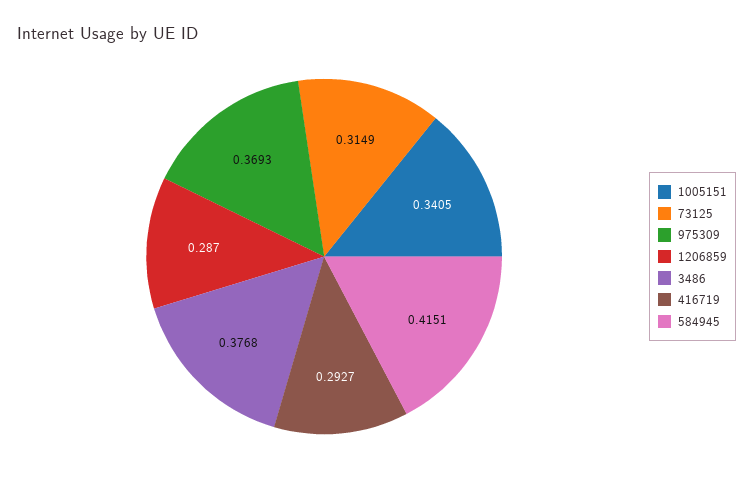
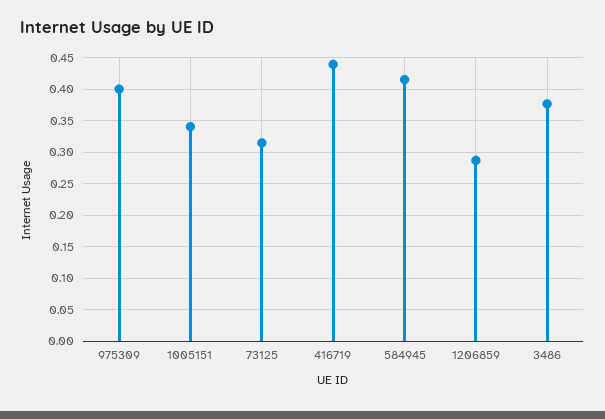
975309: 0.3693 -> 0.4
416719: 0.2927 -> 0.44

